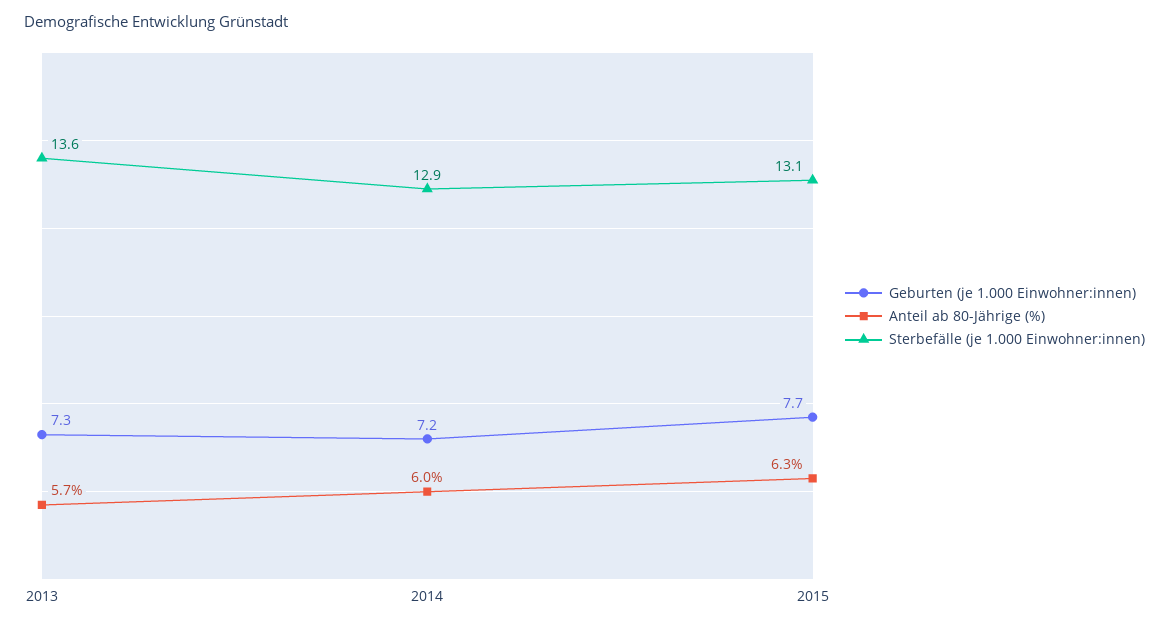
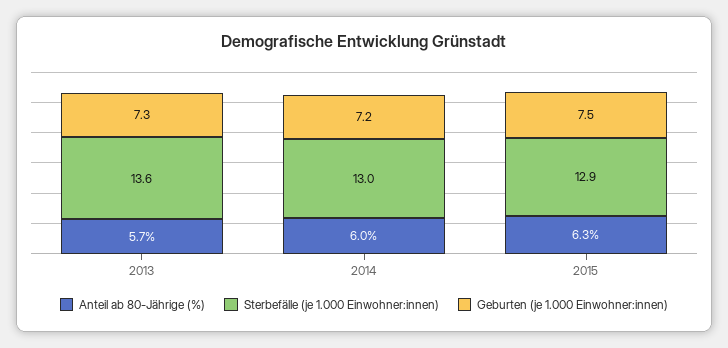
Sterbefälle (je 1.000 Einwohner:innen), 2014: 12.9 -> 13
Geburten (je 1.000 Einwohner:innen), 2015: 7.7 -> 7.5
Sterbefälle (je 1.000 Einwohner:innen), 2015: 13.1 -> 12.9

